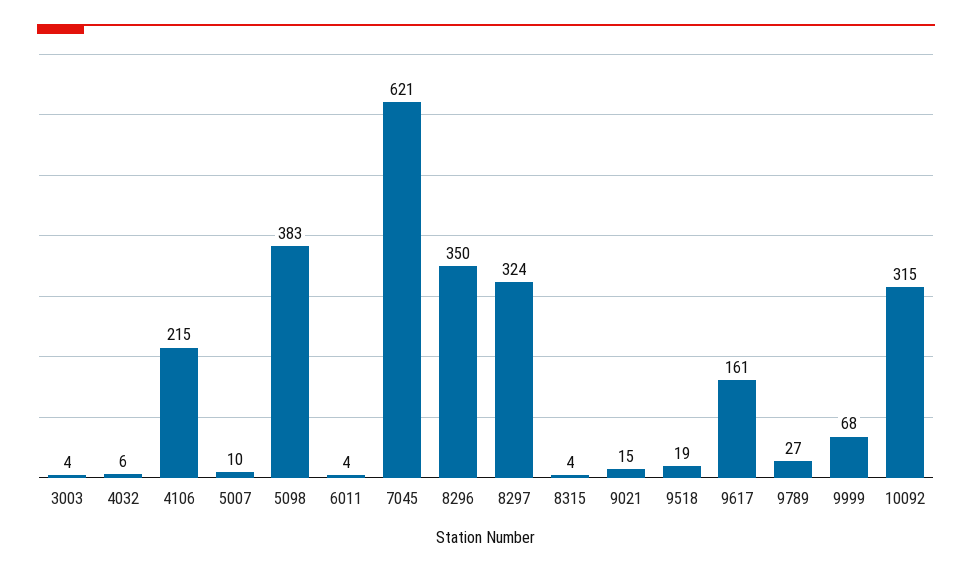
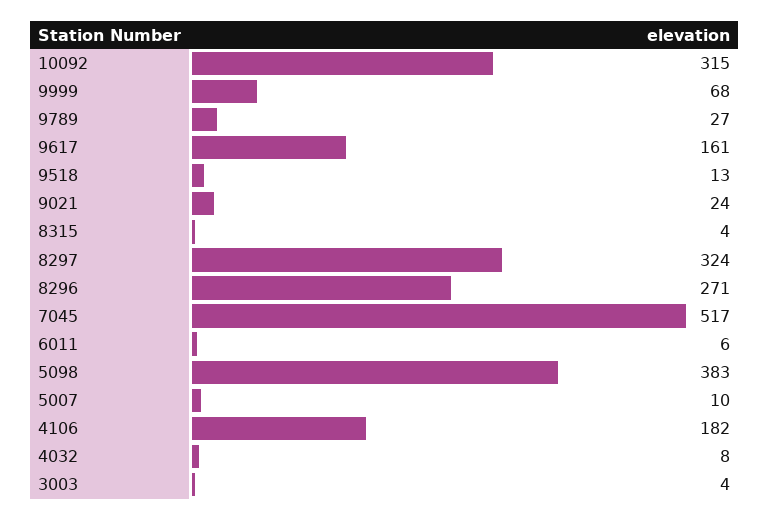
4032: 6 -> 8
4106: 215 -> 182
6011: 4 -> 6
7045: 621 -> 517
8296: 350 -> 271
9021: 15 -> 24
9518: 19 -> 13

